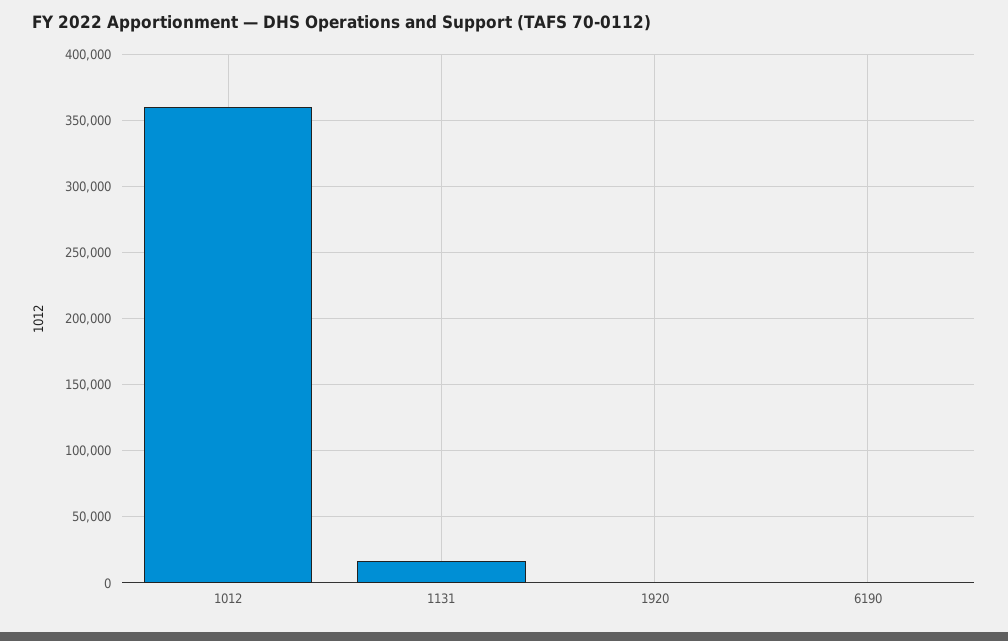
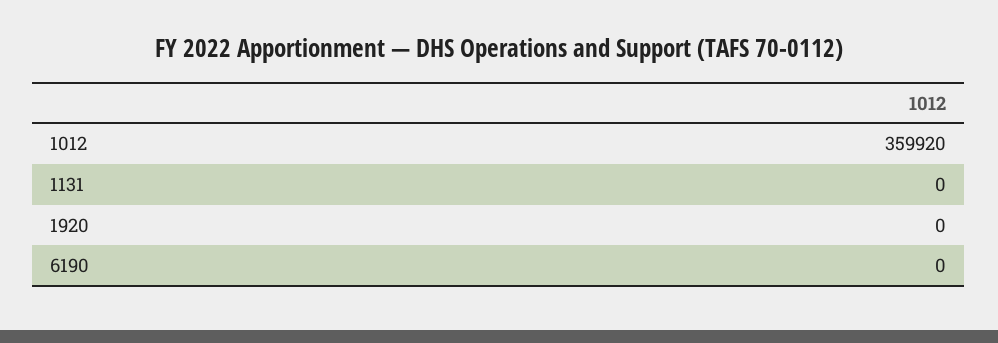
1131: 15000 -> 0

